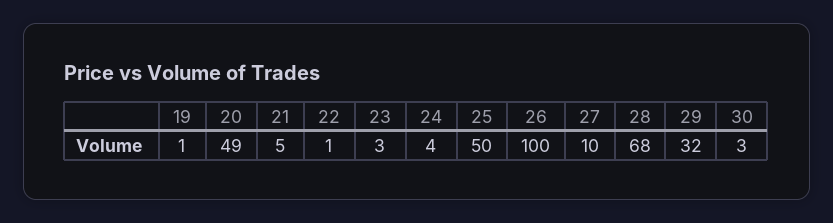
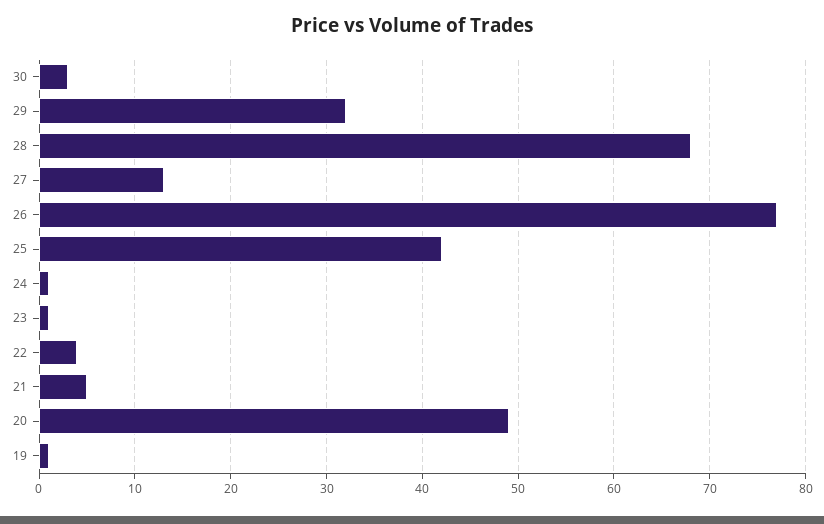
22: 1 -> 4
23: 3 -> 1
24: 4 -> 1
25: 50 -> 42
26: 100 -> 77
27: 10 -> 13

